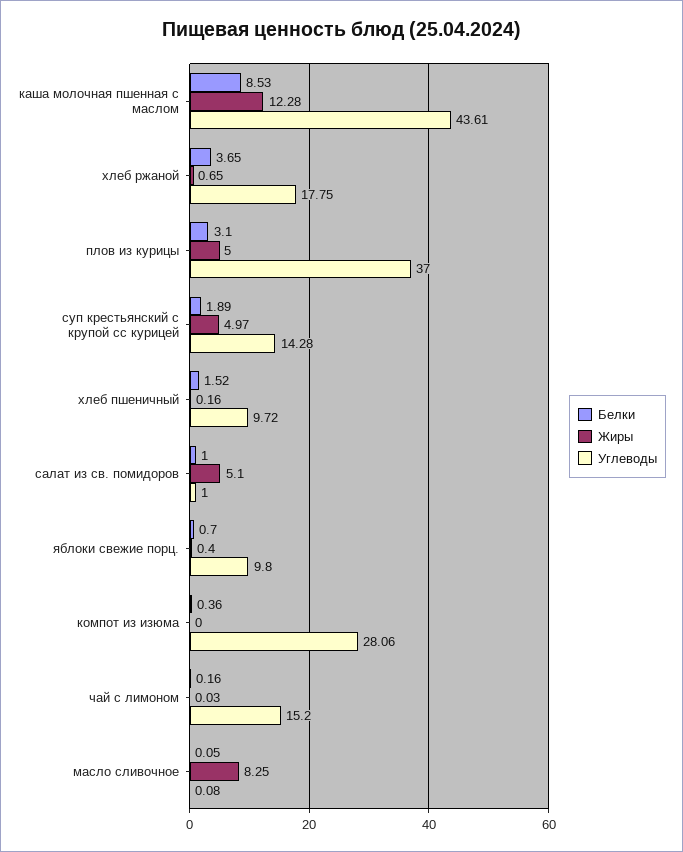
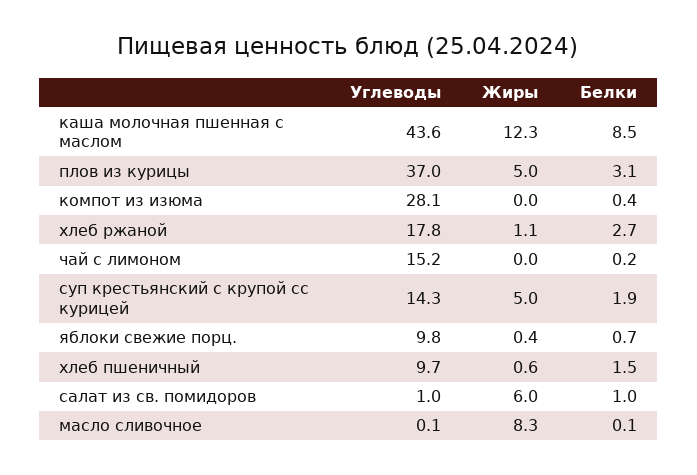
Белки, хлеб ржаной: 3.65 -> 2.7
Жиры, хлеб ржаной: 0.65 -> 1.1
Жиры, хлеб пшеничный: 0.16 -> 0.6
Жиры, салат из св. помидоров: 5.1 -> 6

